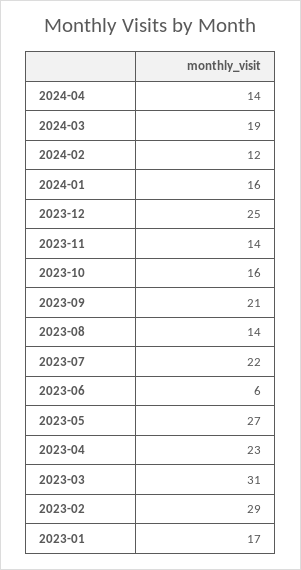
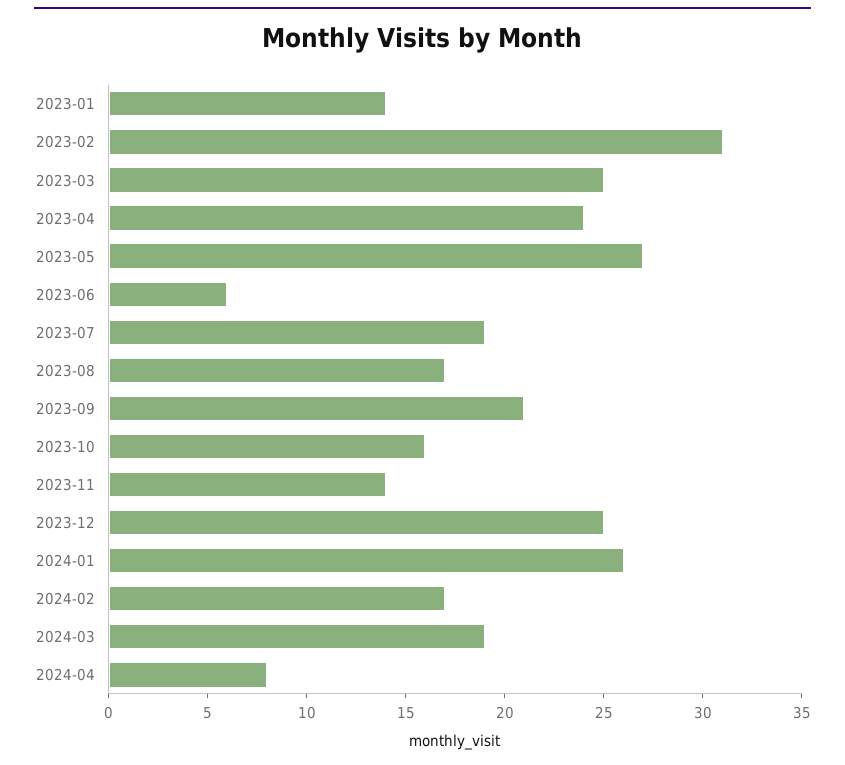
2024-04: 14 -> 8
2024-02: 12 -> 17
2024-01: 16 -> 26
2023-08: 14 -> 17
2023-07: 22 -> 19
2023-04: 23 -> 24
2023-03: 31 -> 25
2023-02: 29 -> 31
2023-01: 17 -> 14

